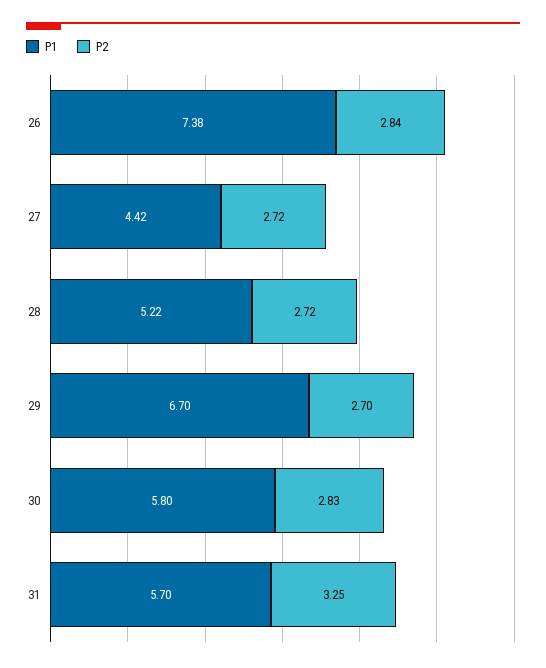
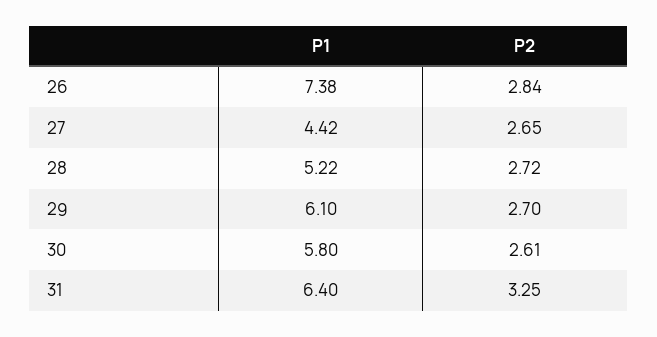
P2, 27: 2.72 -> 2.65
P1, 29: 6.7 -> 6.1
P2, 30: 2.83 -> 2.61
P1, 31: 5.7 -> 6.4

